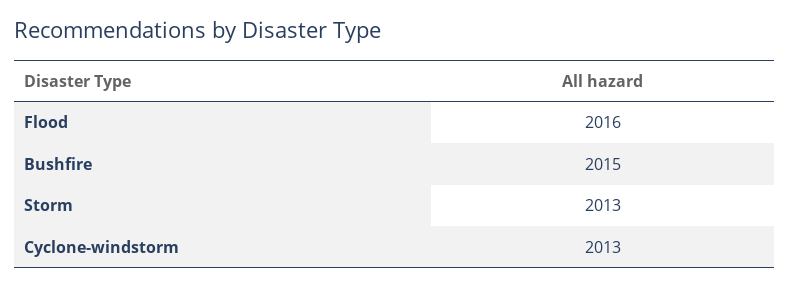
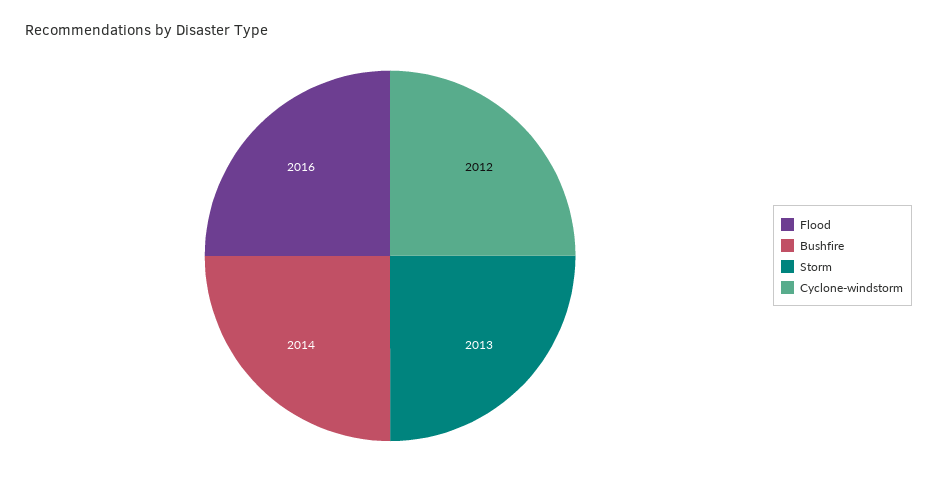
Bushfire: 2015 -> 2014
Cyclone-windstorm: 2013 -> 2012

